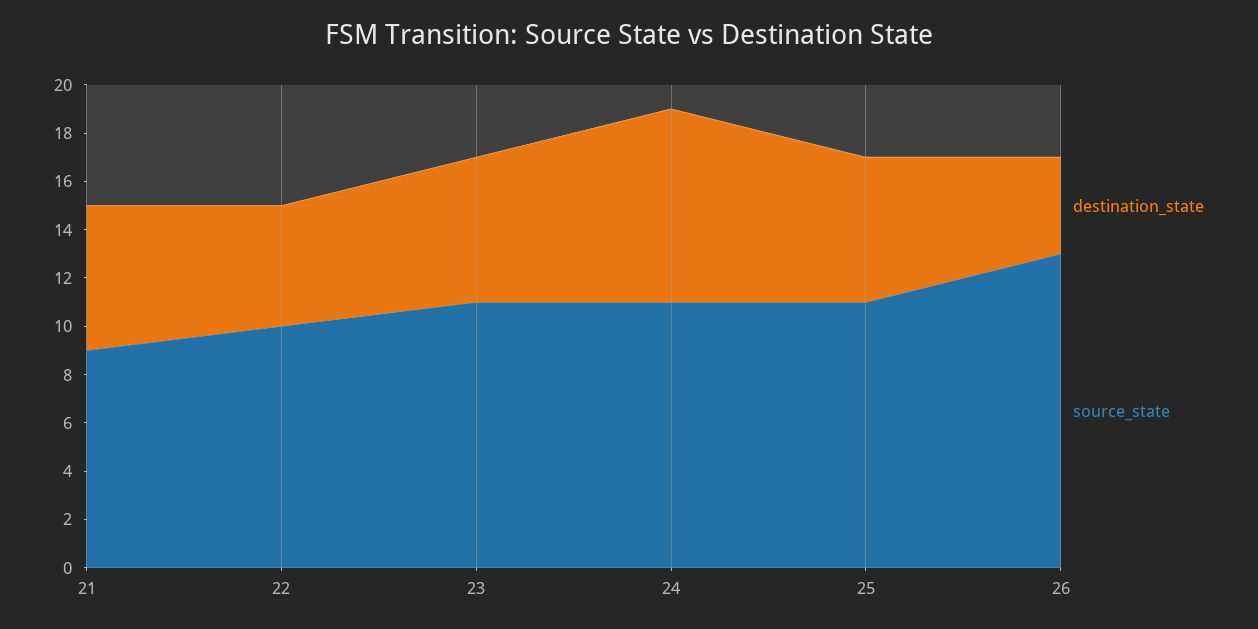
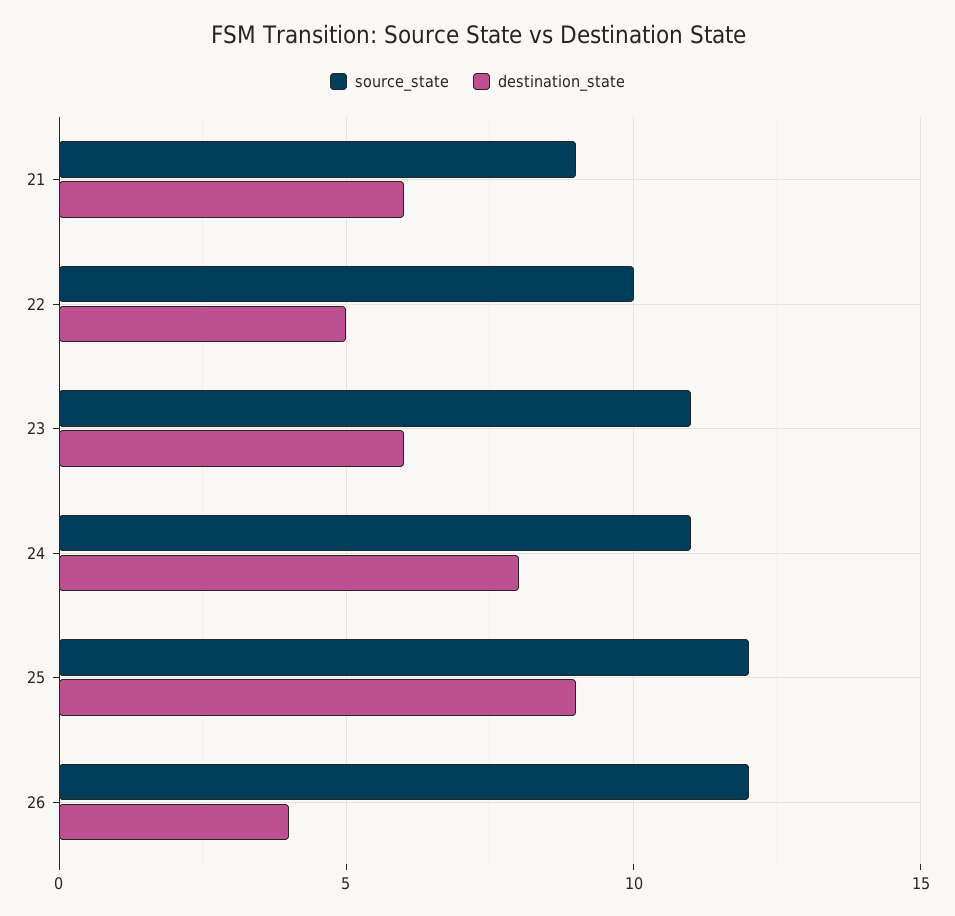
destination_state, 25: 6 -> 9
source_state, 25: 11 -> 12
source_state, 26: 13 -> 12

